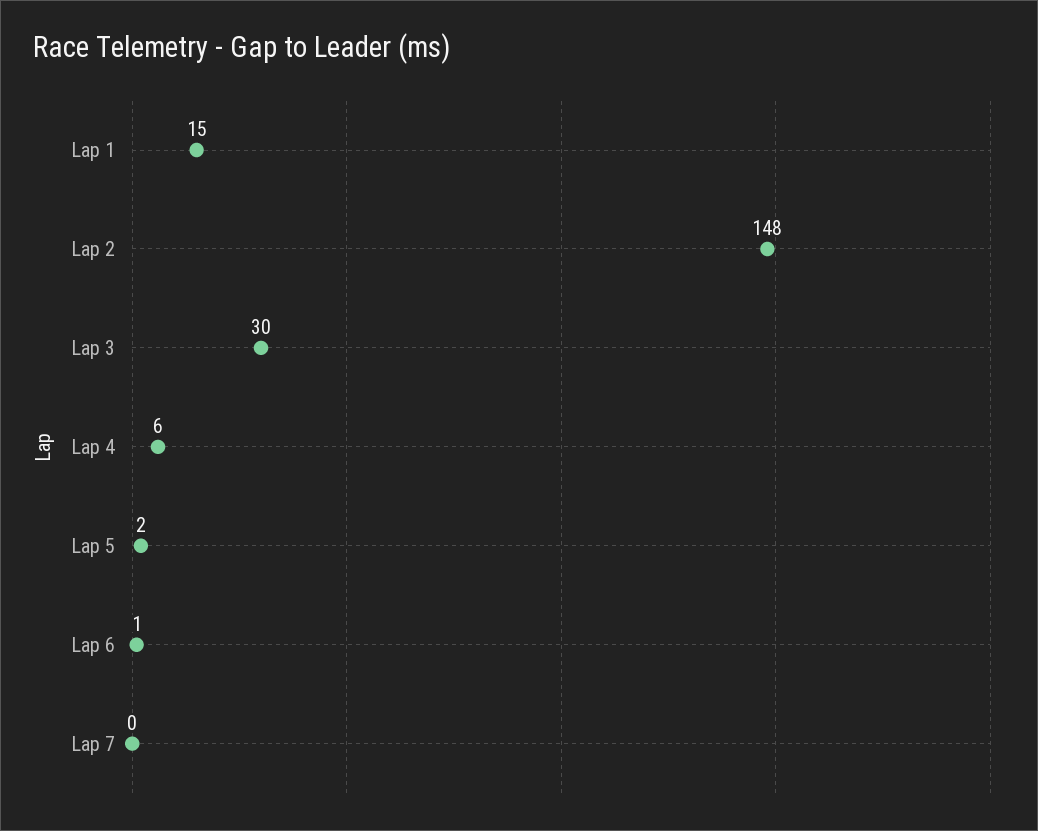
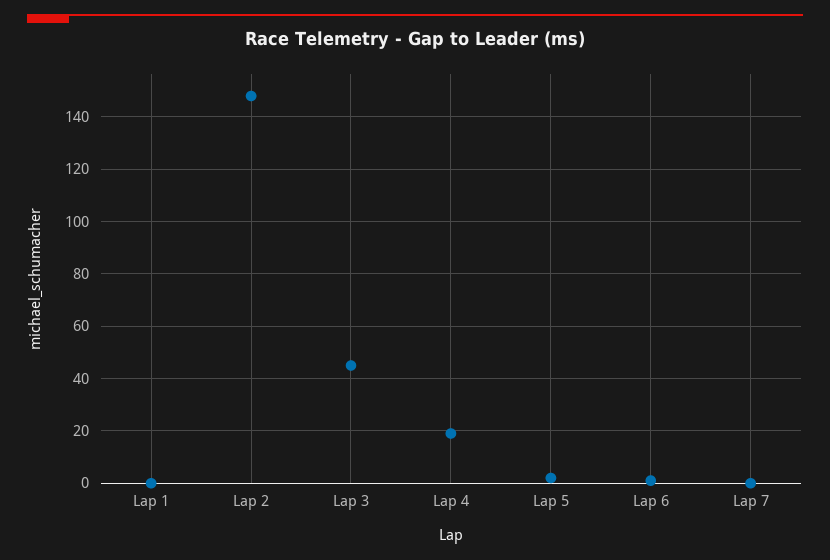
Lap 1: 15 -> 0
Lap 3: 30 -> 45
Lap 4: 6 -> 20

